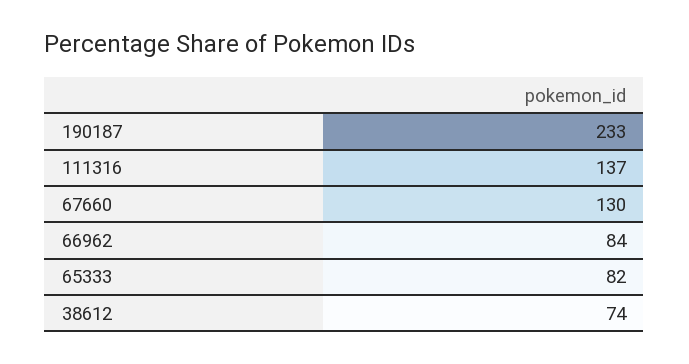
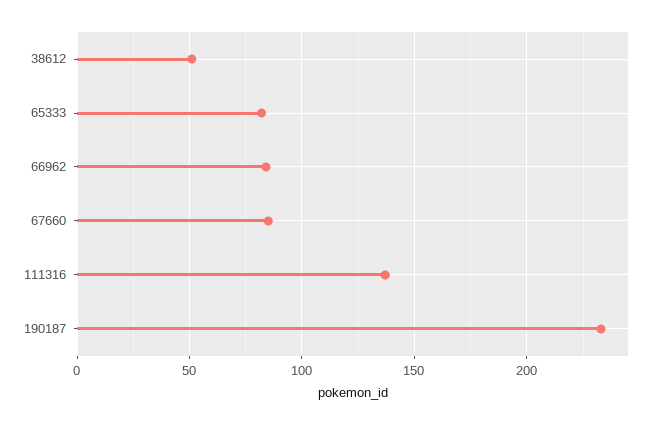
67660: 130 -> 85
38612: 74 -> 50

